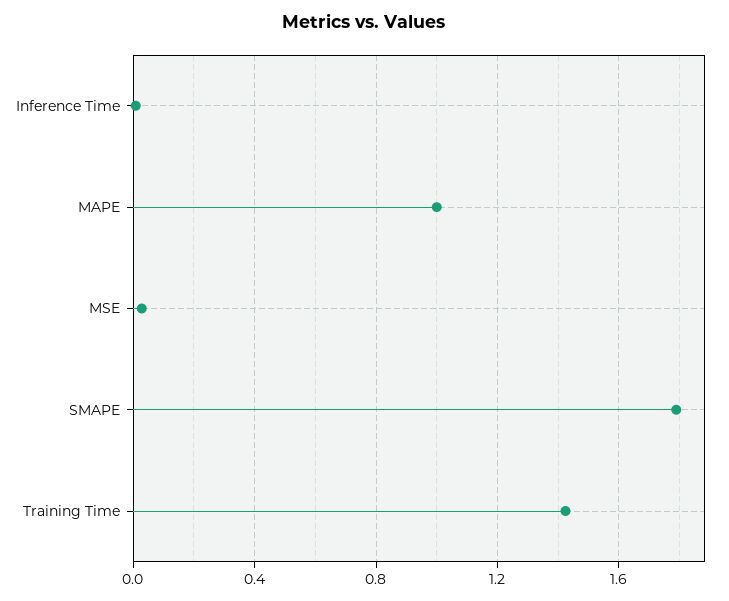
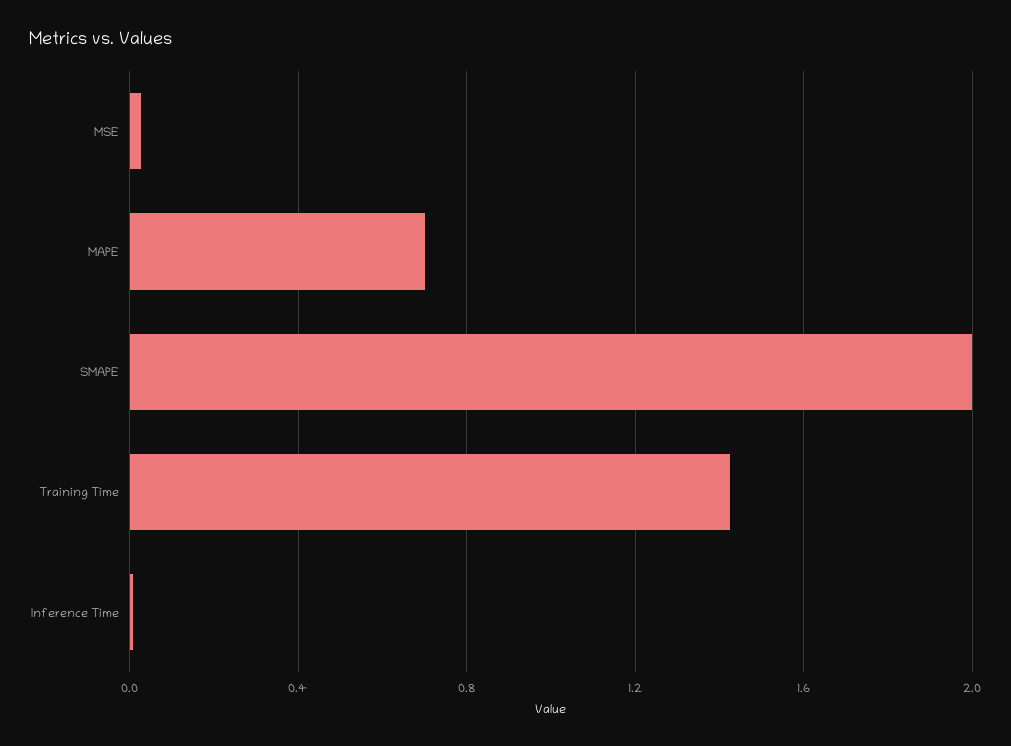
MAPE: 1 -> 0.7
SMAPE: 1.8 -> 2

